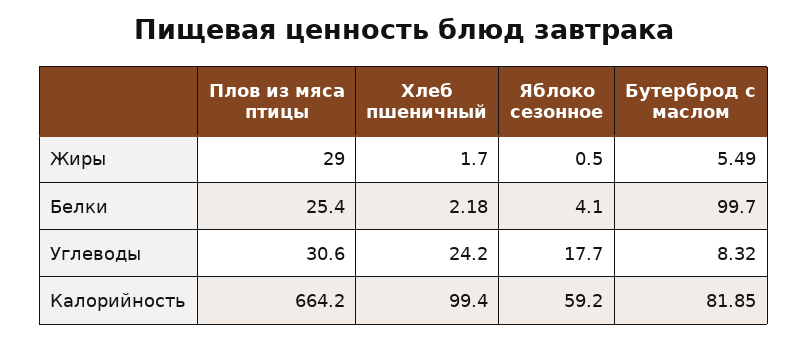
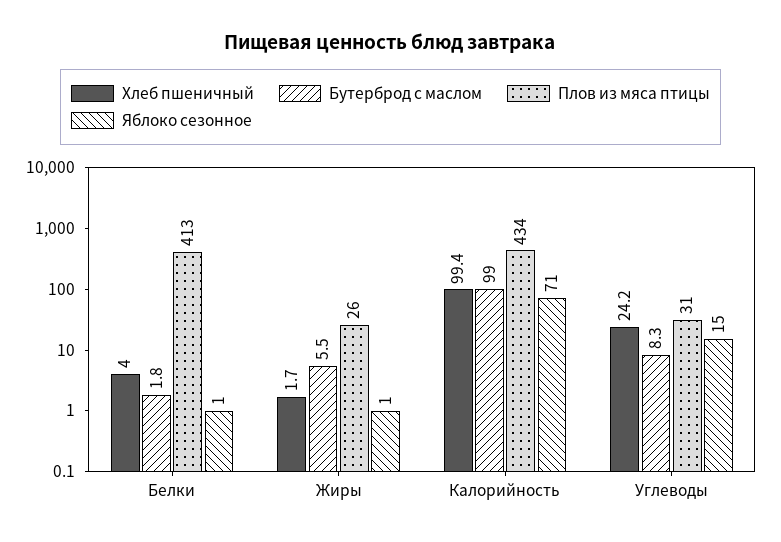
Плов из мяса птицы, Жиры: 29 -> 26
Плов из мяса птицы, Белки: 25.4 -> 413
Хлеб пшеничный, Белки: 2.18 -> 4
Яблоко сезонное, Белки: 4.1 -> 1
Бутерброд с маслом, Белки: 99.7 -> 1.8
Яблоко сезонное, Углеводы: 17.7 -> 15
Плов из мяса птицы, Калорийность: 664.2 -> 434
Яблоко сезонное, Калорийность: 59.2 -> 71
Бутерброд с маслом, Калорийность: 81.85 -> 99

